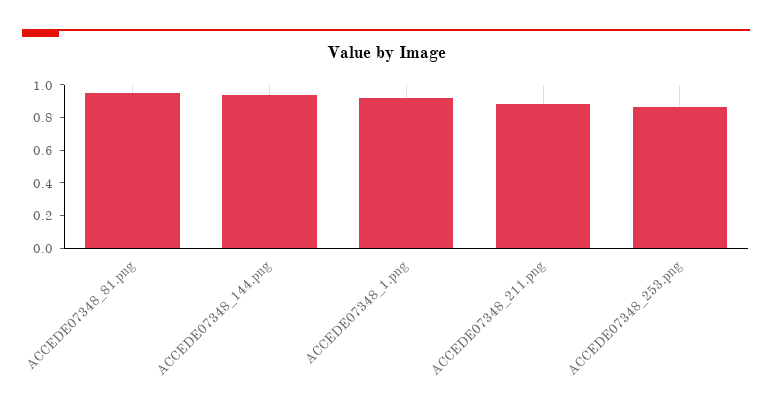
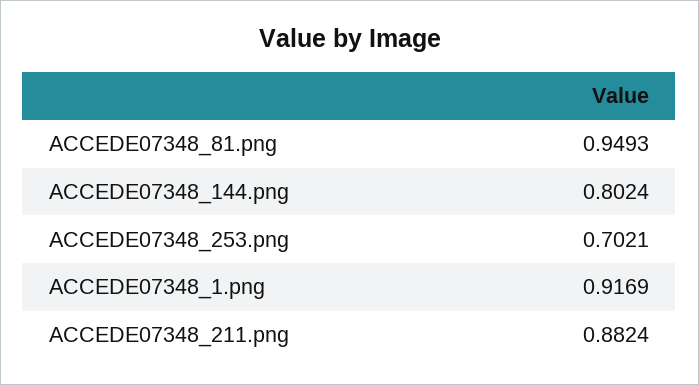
ACCEDE07348_144.png: 0.95 -> 0.8024
ACCEDE07348_253.png: 0.85 -> 0.7021

